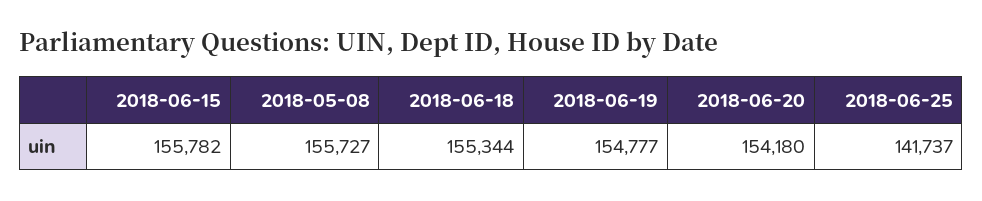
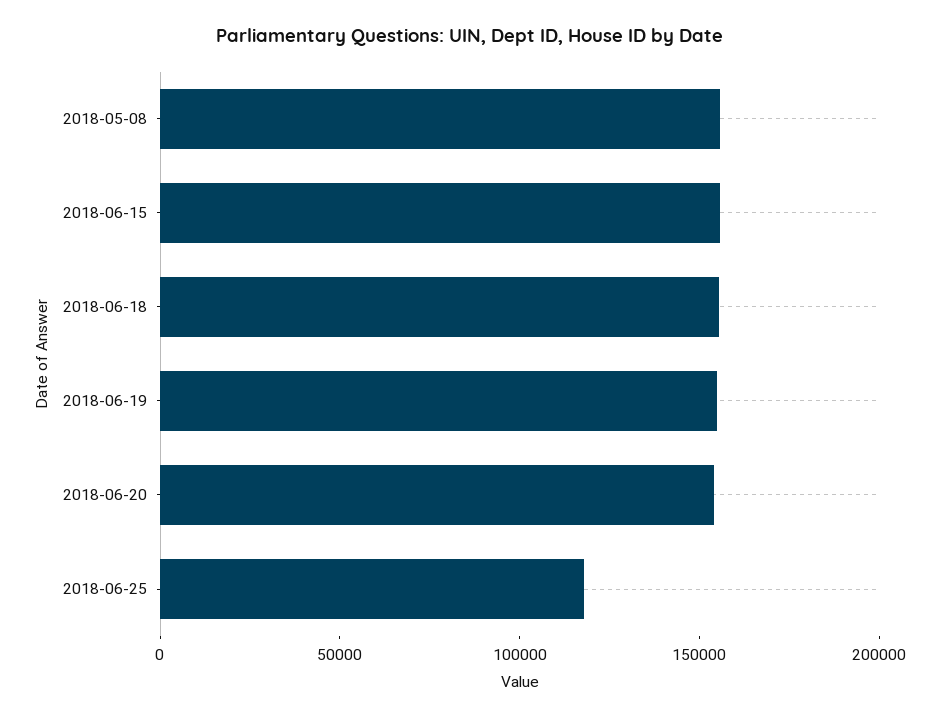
2018-06-25: 141737 -> 120000

